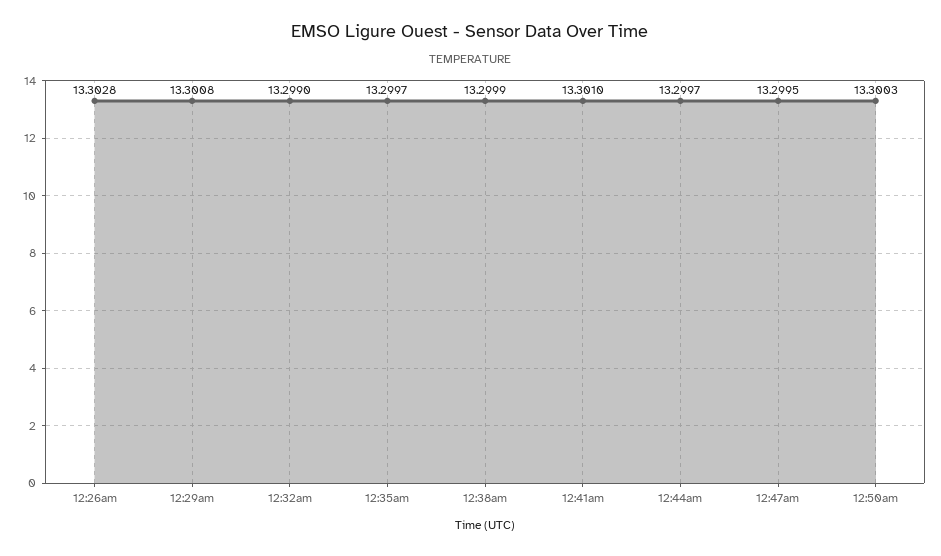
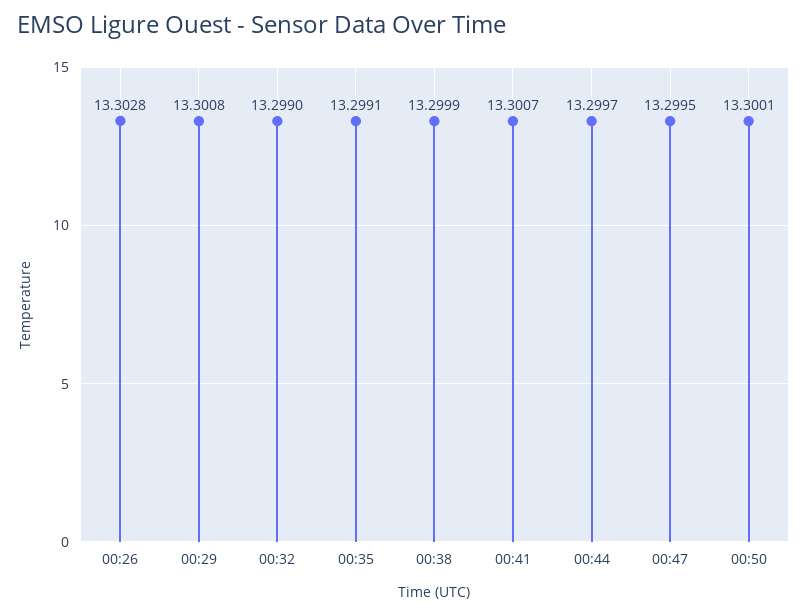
12:35am: 13.2997 -> 13.2991
12:41am: 13.301 -> 13.3007
12:50am: 13.3003 -> 13.3001

